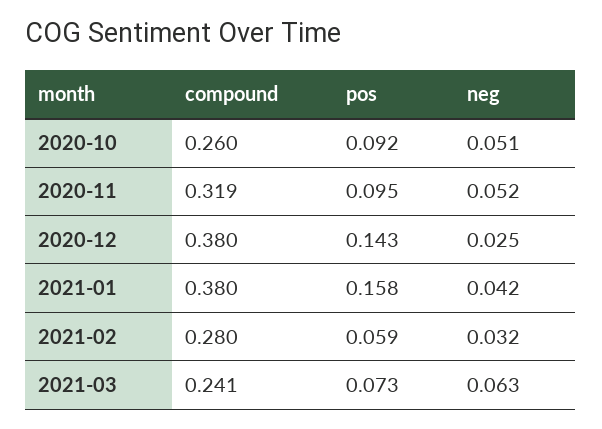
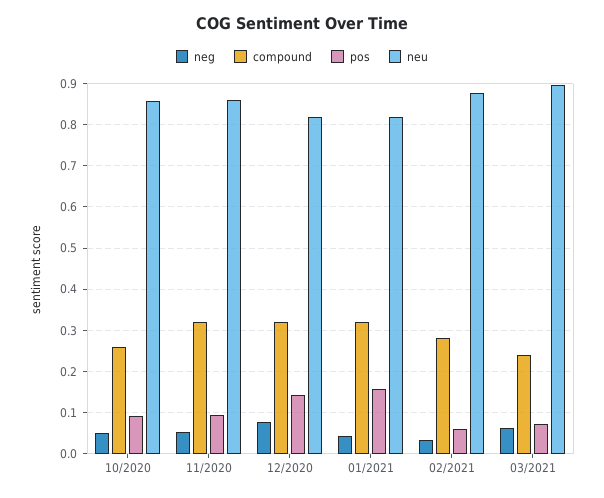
compound, 2020-12: 0.38 -> 0.32
neg, 2020-12: 0.025 -> 0.08
compound, 2021-01: 0.38 -> 0.32
neu, 2020-10: none -> 0.86
neu, 2020-11: none -> 0.86
neu, 2020-12: none -> 0.82
neu, 2021-01: none -> 0.82
neu, 2021-02: none -> 0.88
neu, 2021-03: none -> 0.9

